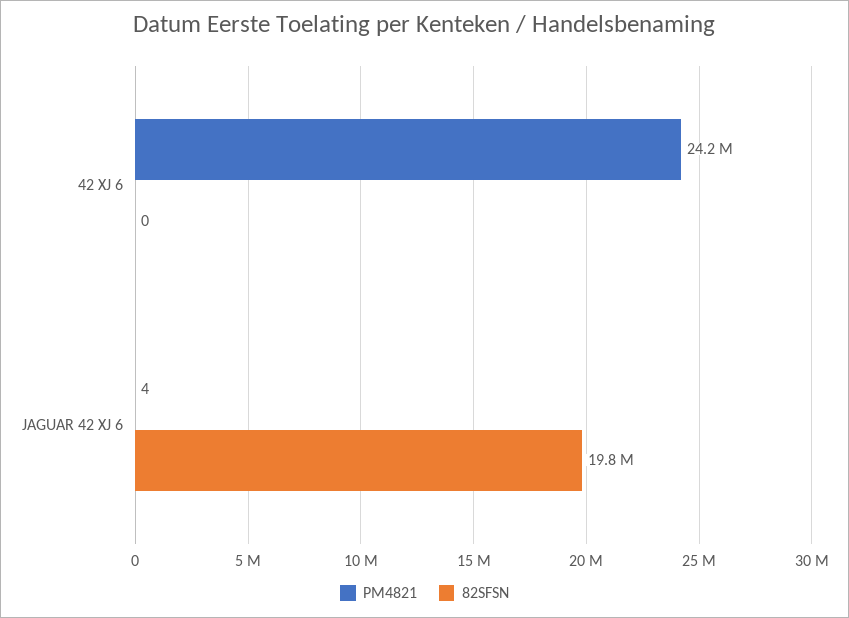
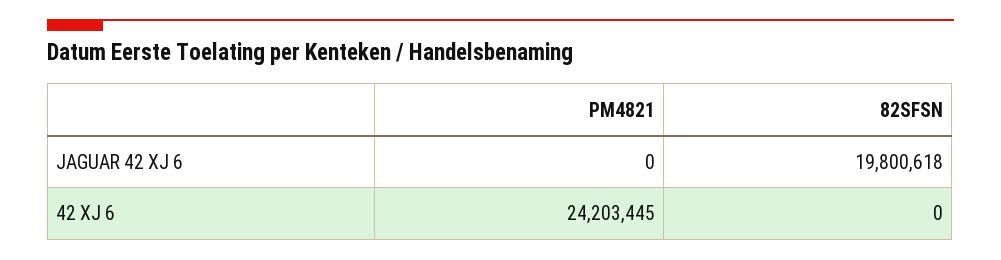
PM4821, JAGUAR 42 XJ 6: 4 -> 0

